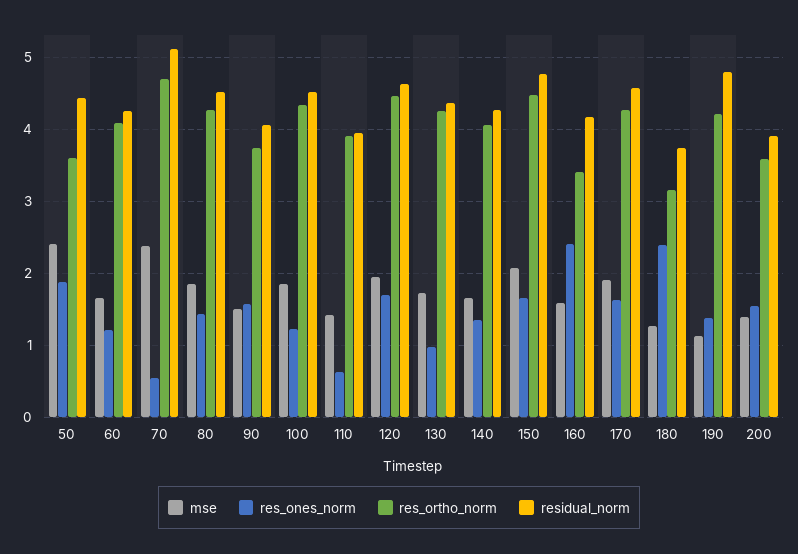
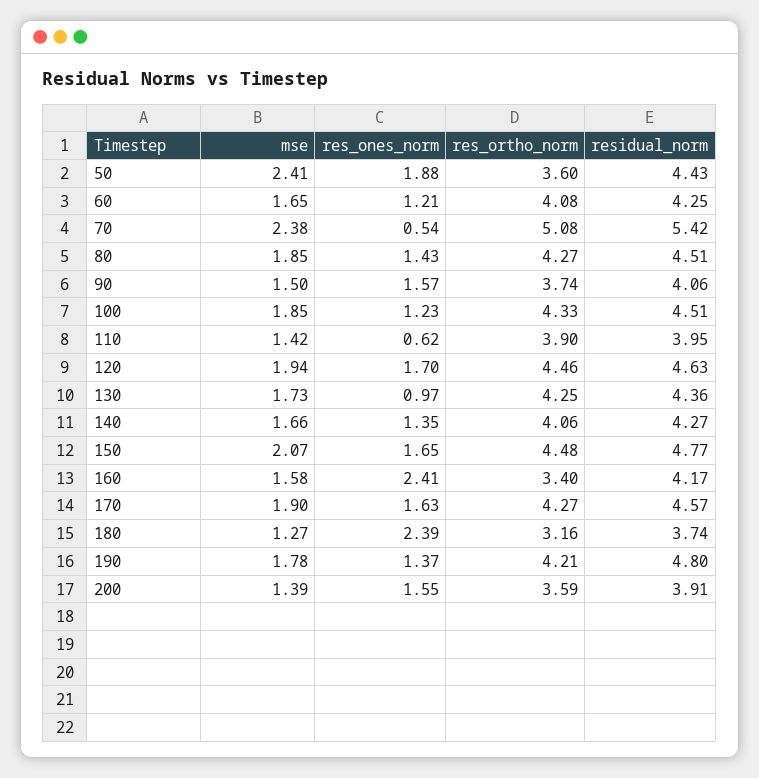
res_ortho_norm, 70: 4.7 -> 5.08
residual_norm, 70: 5.1 -> 5.42
mse, 190: 1.1 -> 1.78

